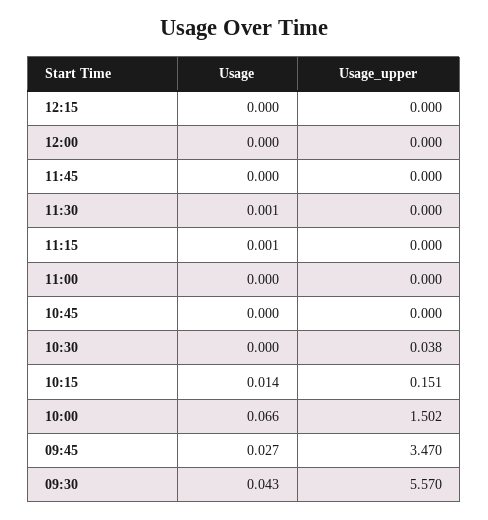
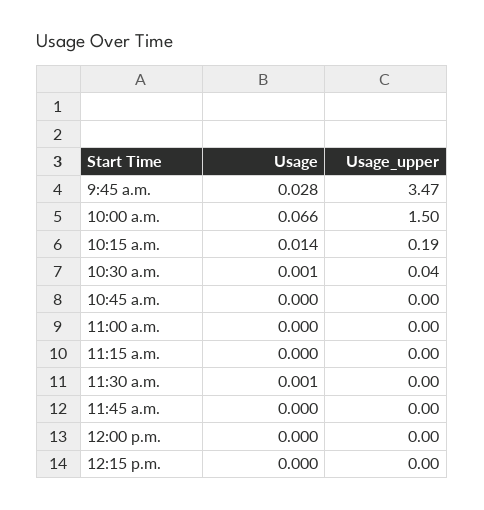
Usage, 11:15: 0.001 -> 0
Usage, 10:30: 0 -> 0.001
Usage_upper, 10:15: 0.151 -> 0.19
Usage, 09:45: 0.027 -> 0.028
Usage, 09:30: 0.043 -> none
Usage_upper, 09:30: 5.57 -> none

